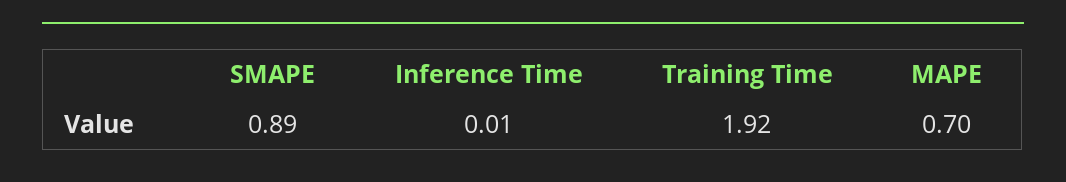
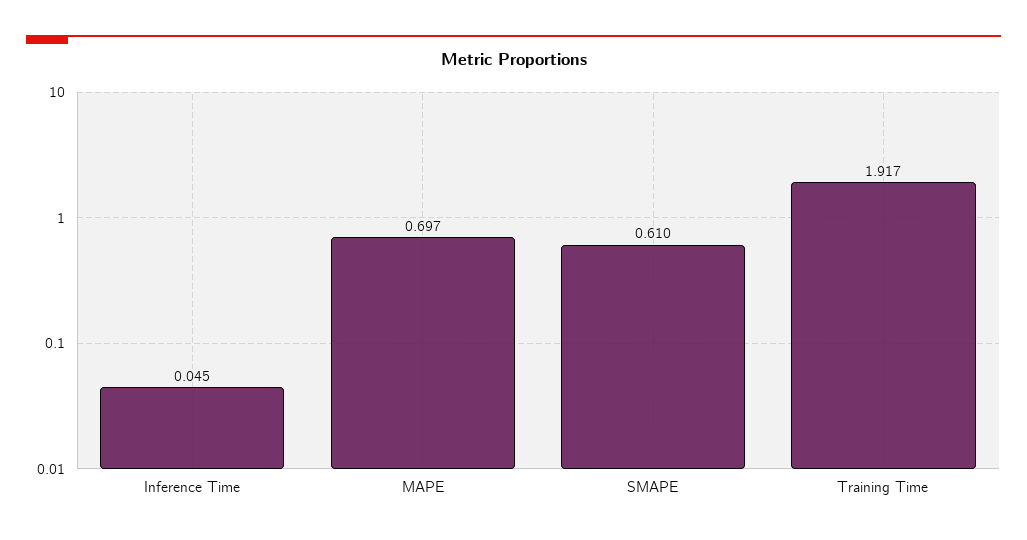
SMAPE: 0.89 -> 0.61
Inference Time: 0.01 -> 0.045

